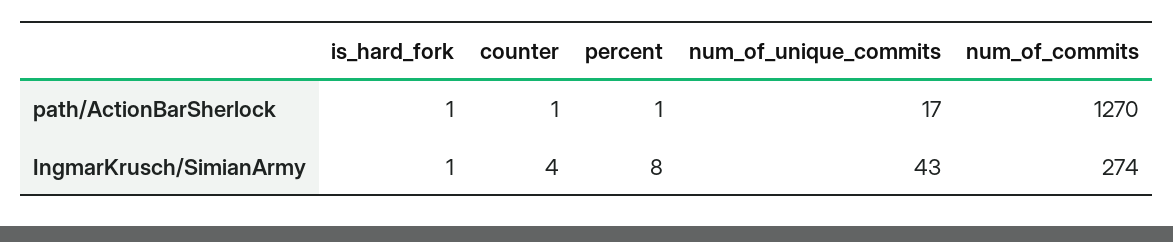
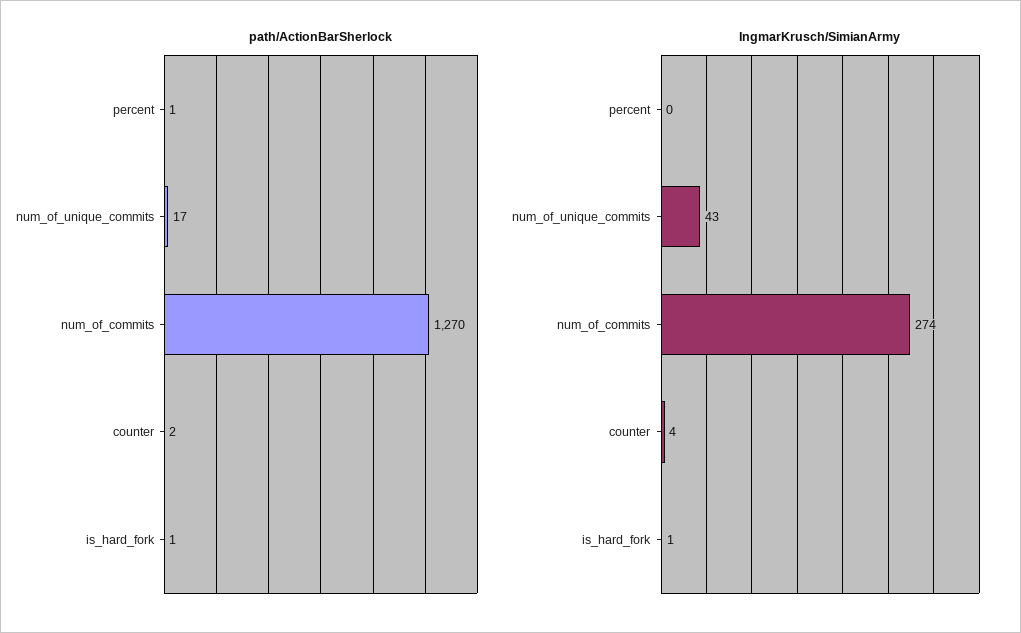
path/ActionBarSherlock, counter: 1 -> 2
IngmarKrusch/SimianArmy, percent: 8 -> 0

